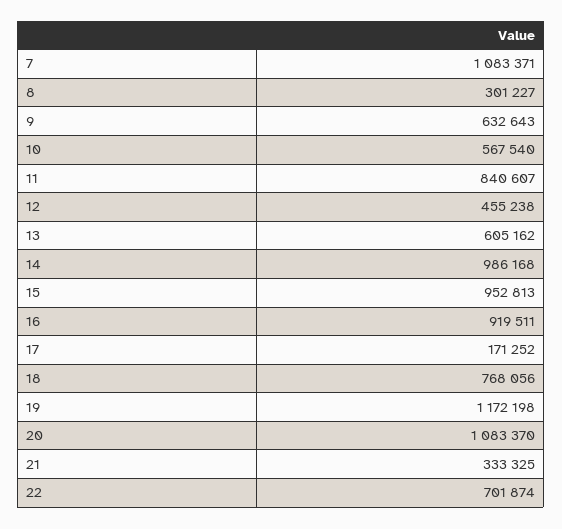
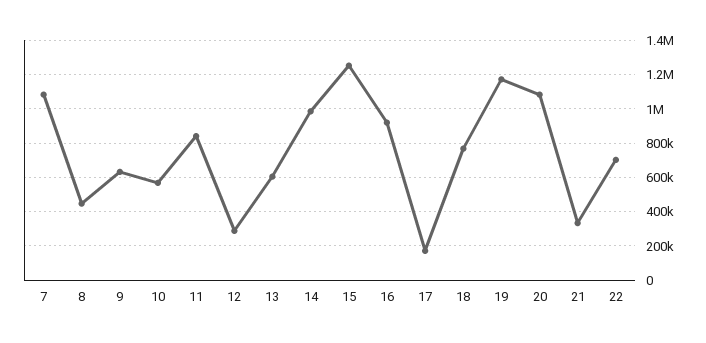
8: 301227 -> 450000
12: 455238 -> 300000
15: 952813 -> 1250000

